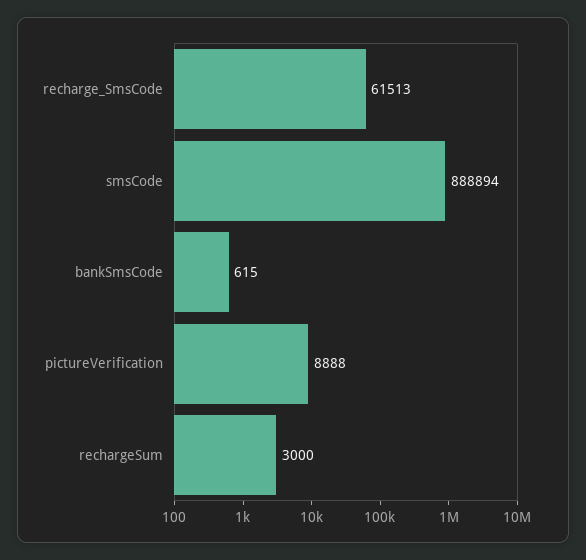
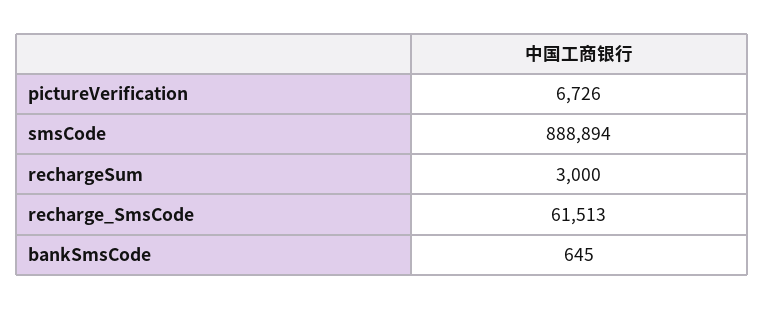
bankSmsCode: 615 -> 645
pictureVerification: 8888 -> 6726

